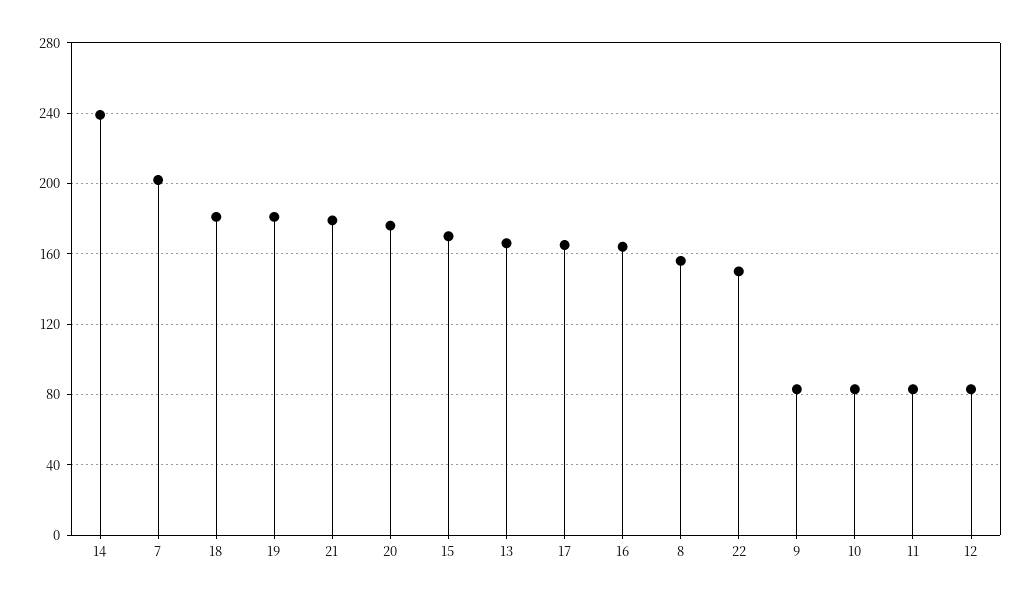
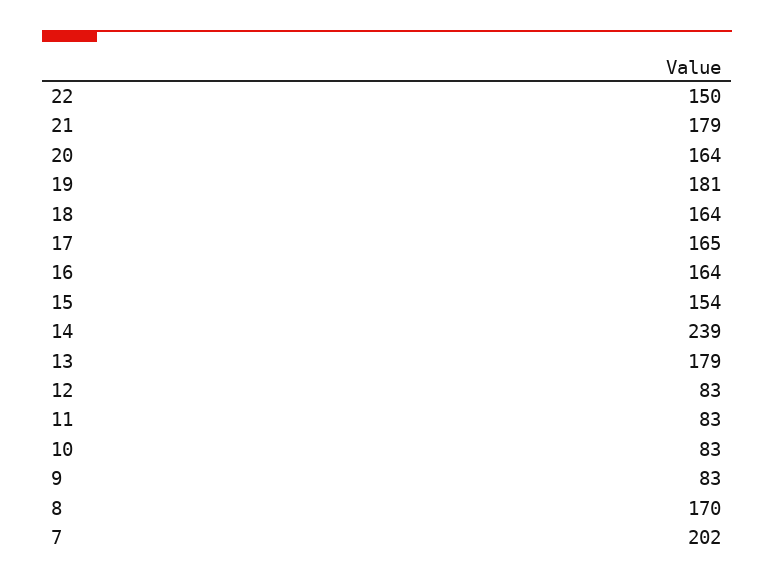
18: 180 -> 164
20: 175 -> 164
15: 170 -> 154
13: 165 -> 179
8: 155 -> 170

